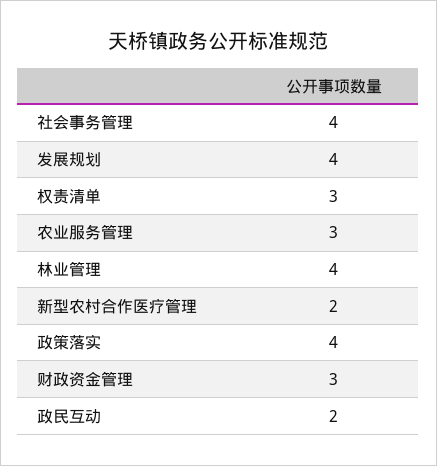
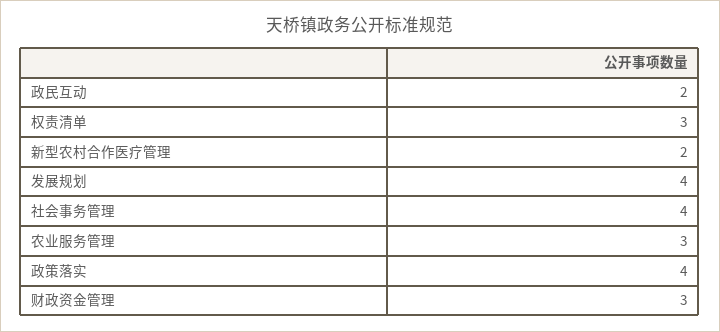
林业管理: 4 -> none

